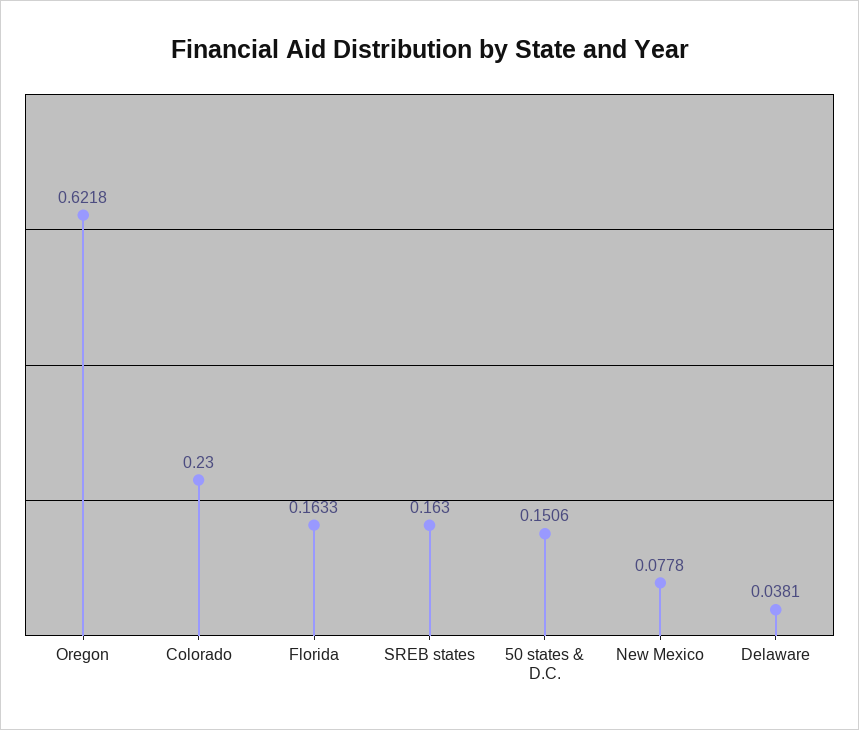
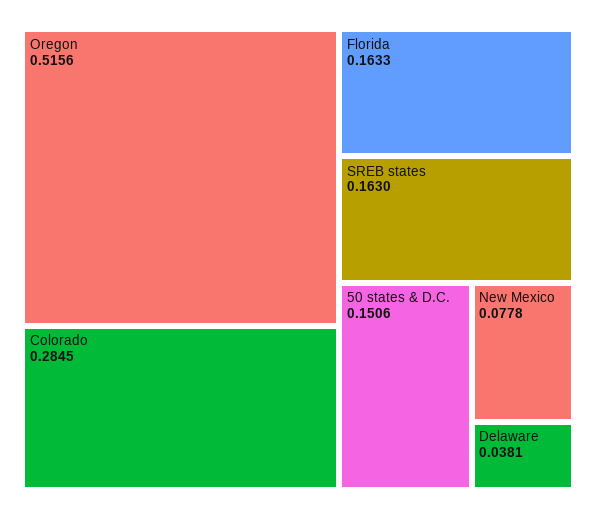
Oregon: 0.6218 -> 0.5156
Colorado: 0.23 -> 0.2845

